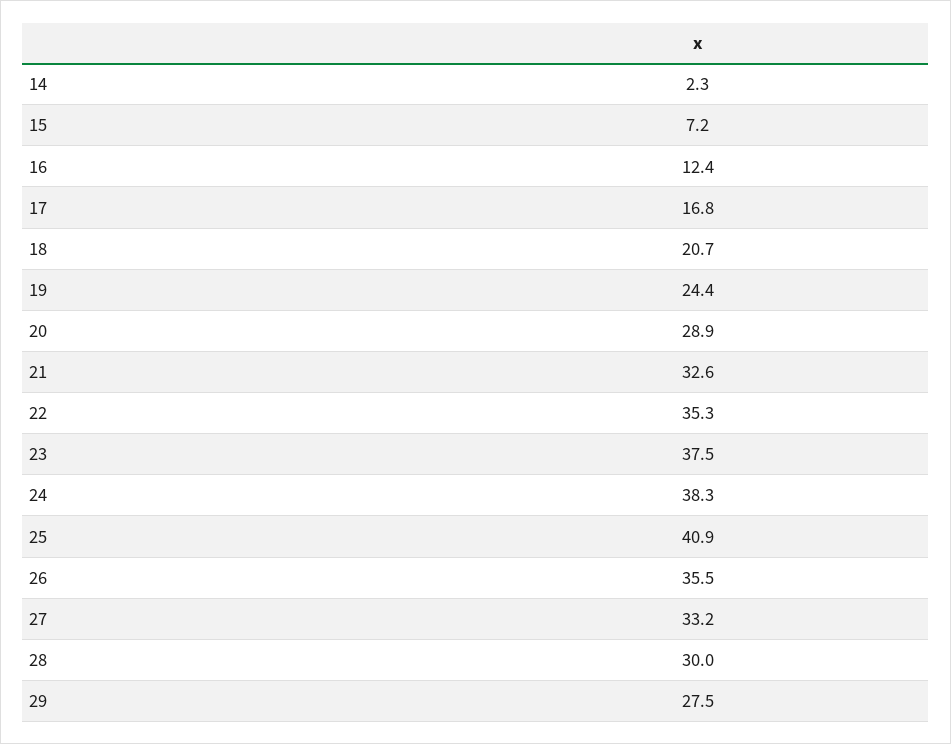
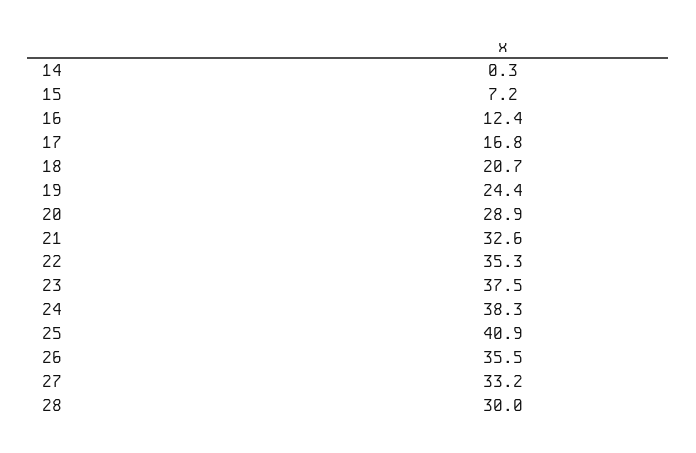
14: 2.3 -> 0.3
29: 27.5 -> none

